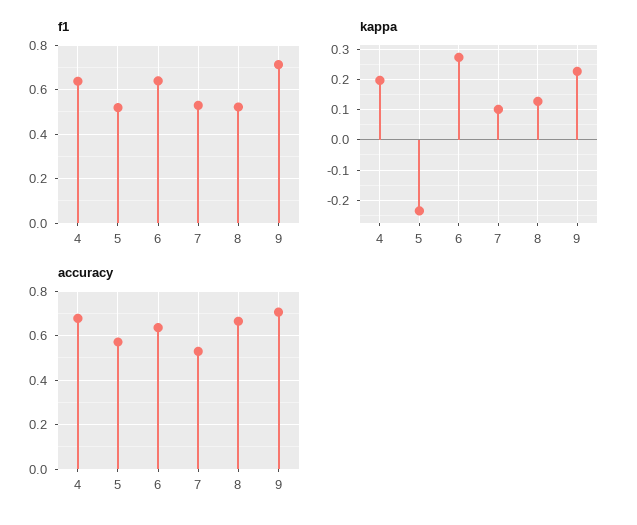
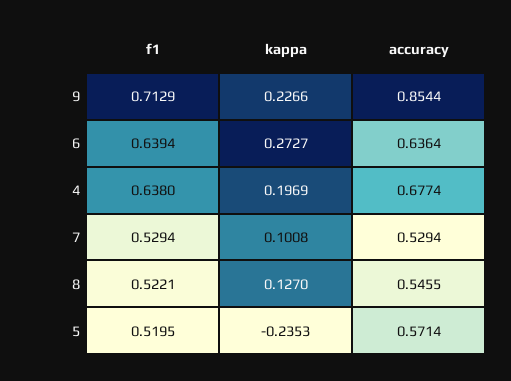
accuracy, 8: 0.65 -> 0.5455
accuracy, 9: 0.7 -> 0.8544

